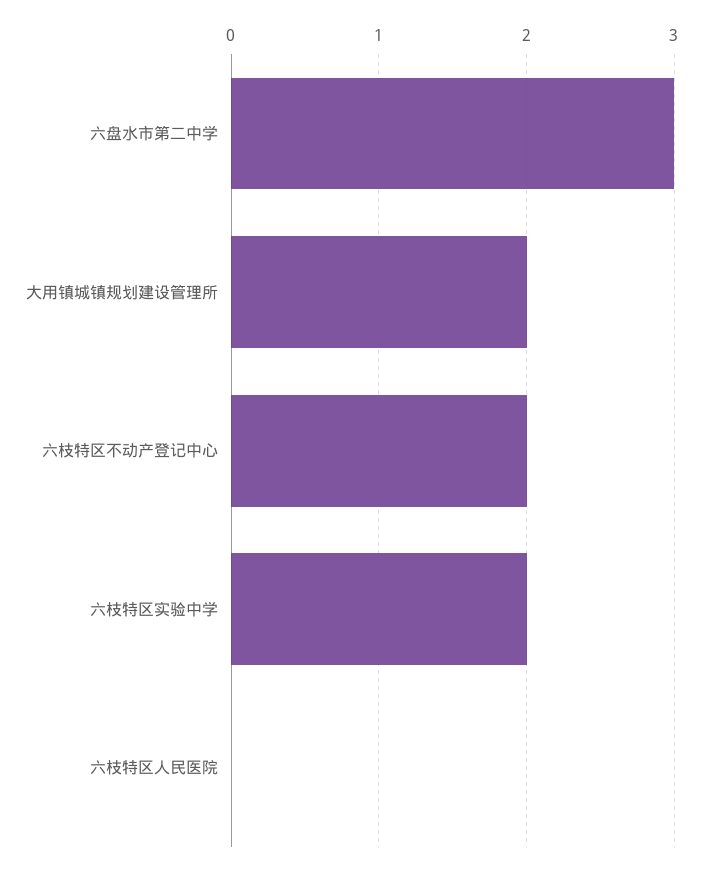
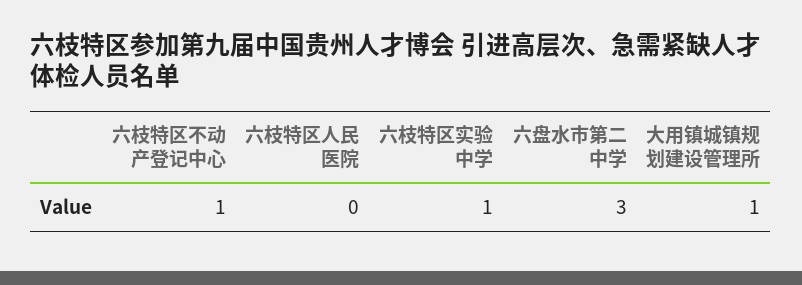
大用镇城镇规划建设管理所: 2 -> 1
六枝特区不动产登记中心: 2 -> 1
六枝特区实验中学: 2 -> 1

